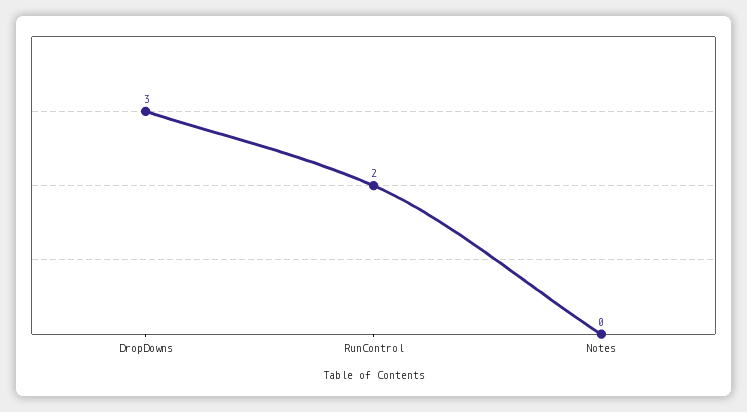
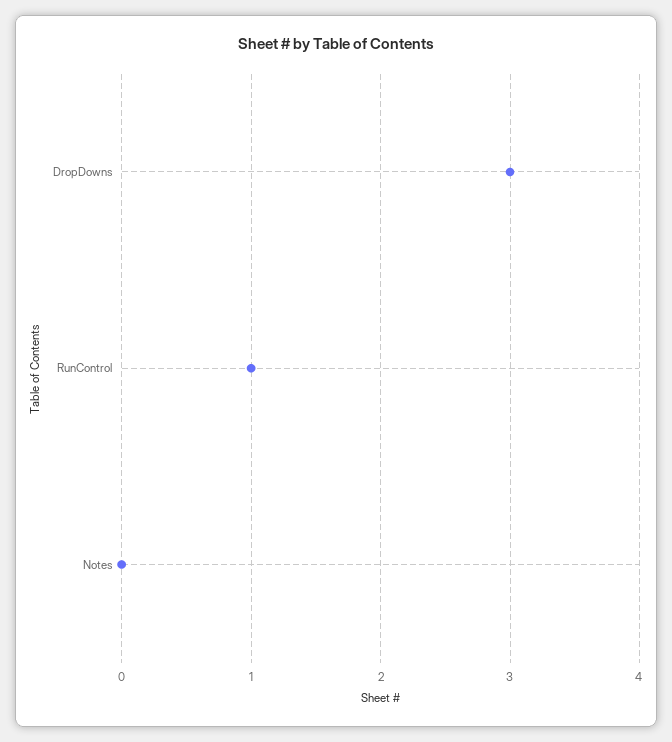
RunControl: 2 -> 1

